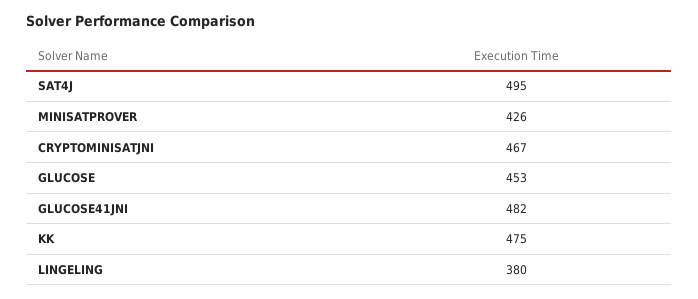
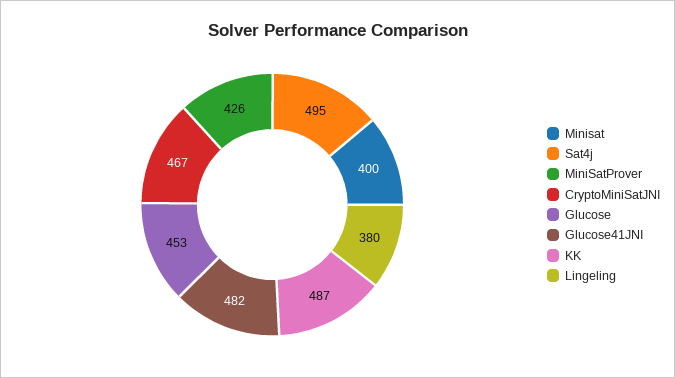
KK: 475 -> 487
Minisat: none -> 400

